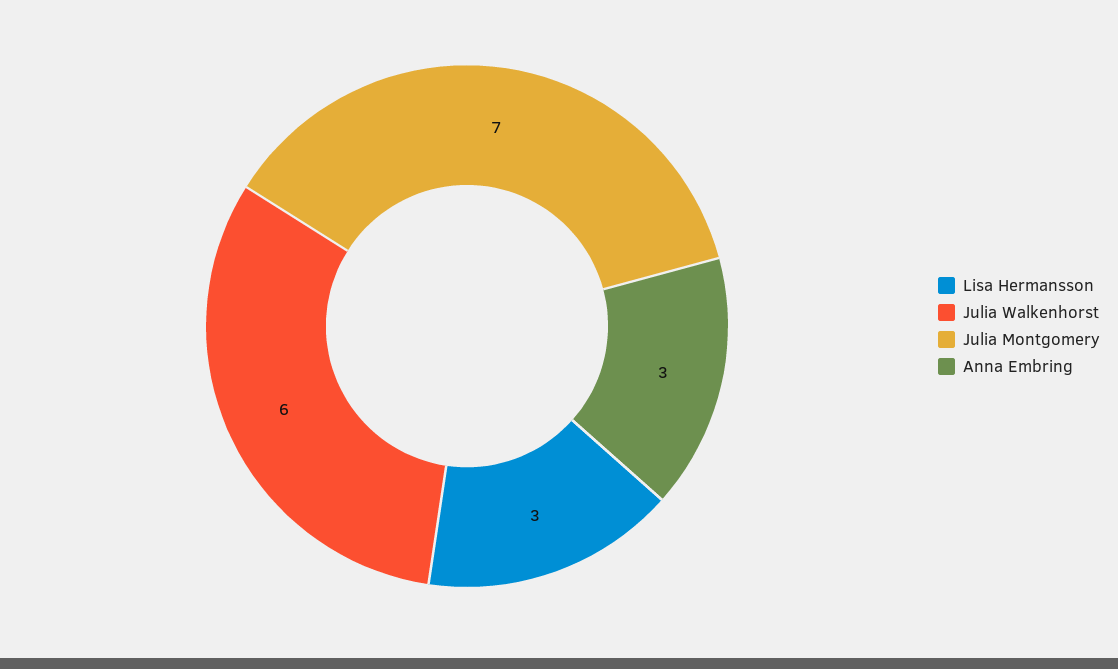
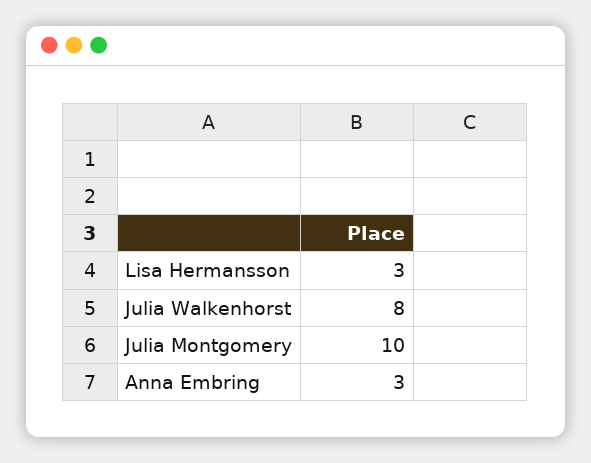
Julia Walkenhorst: 6 -> 8
Julia Montgomery: 7 -> 10

